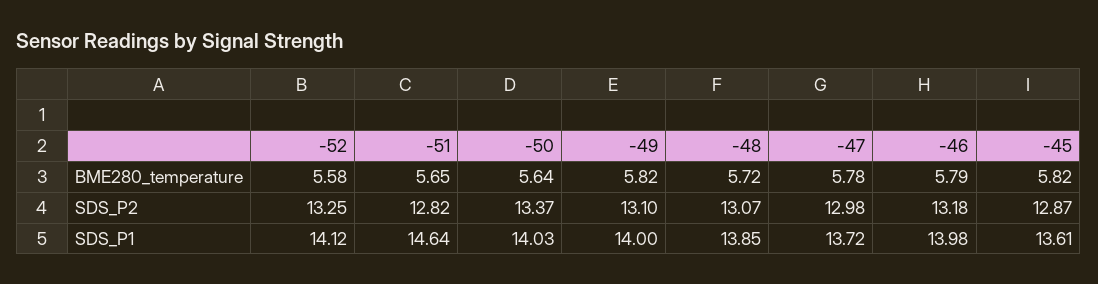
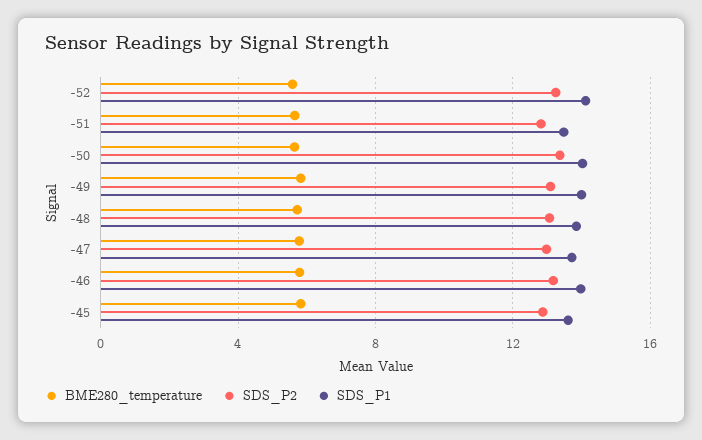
SDS_P1, -51: 14.64 -> 13.5

